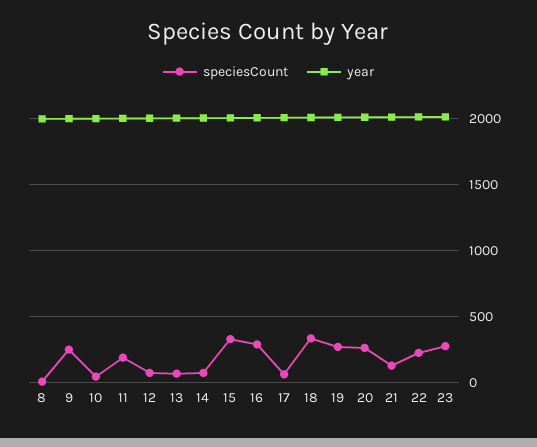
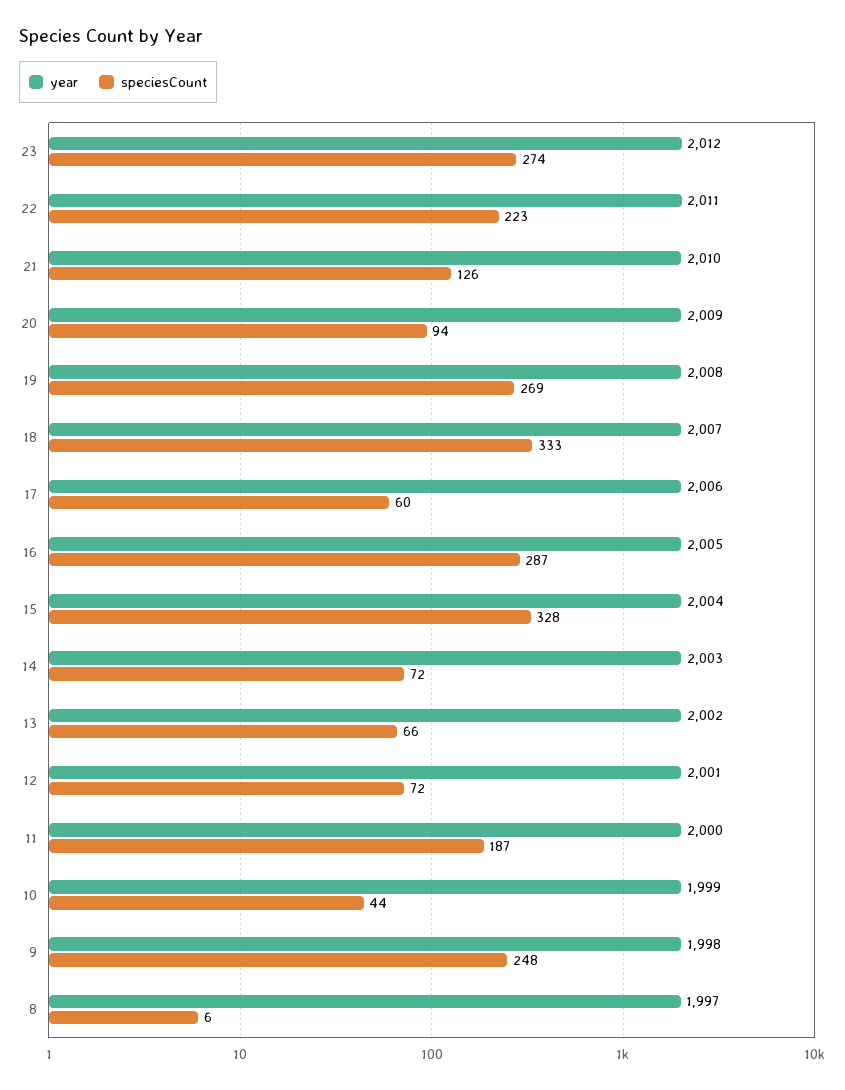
speciesCount, 20: 250 -> 94

